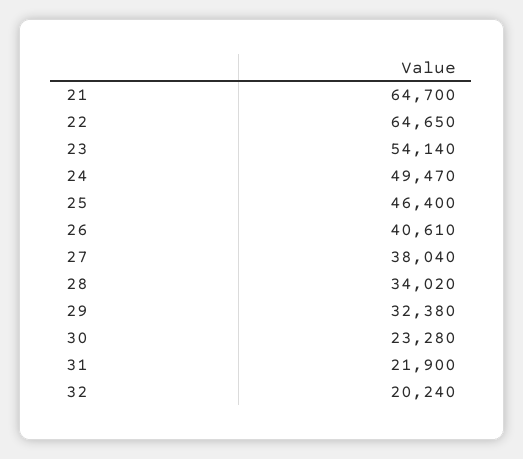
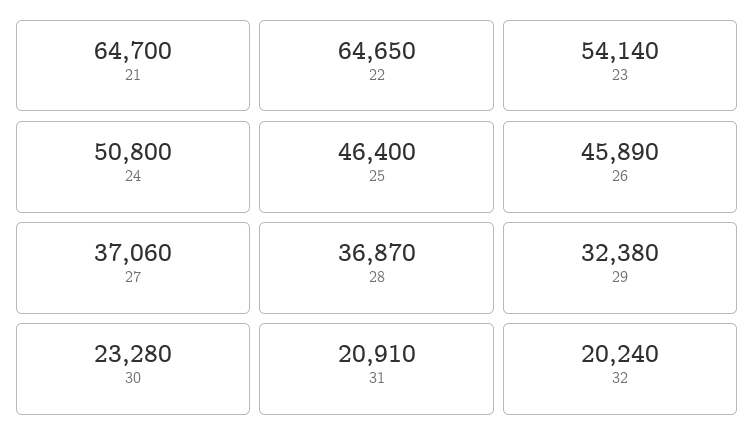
24: 49470 -> 50800
26: 40610 -> 45890
27: 38040 -> 37060
28: 34020 -> 36870
31: 21900 -> 20910

